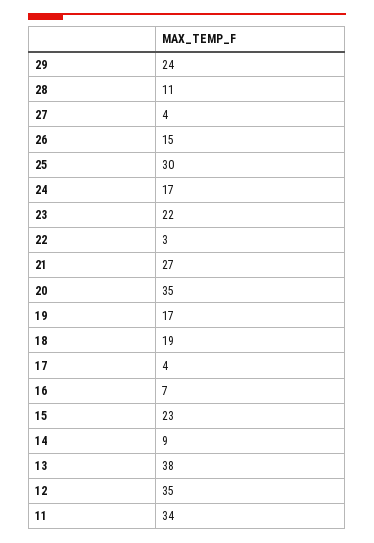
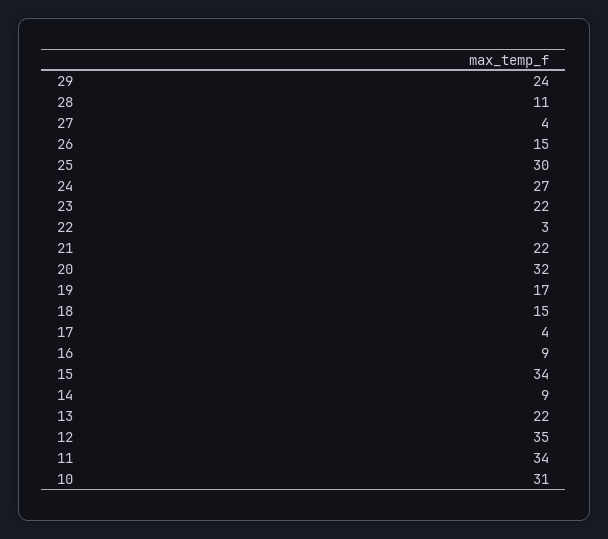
24: 17 -> 27
21: 27 -> 22
20: 35 -> 32
18: 19 -> 15
16: 7 -> 9
15: 23 -> 34
13: 38 -> 22
10: none -> 31

